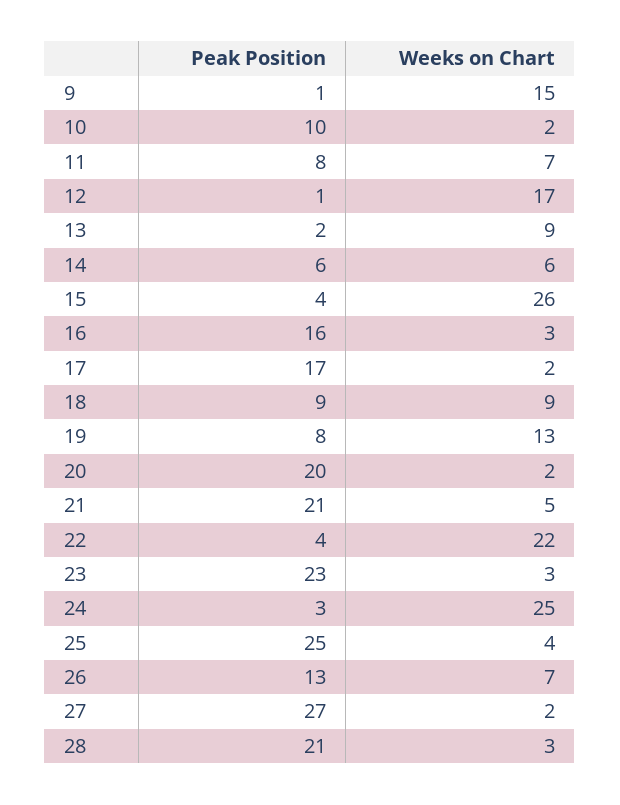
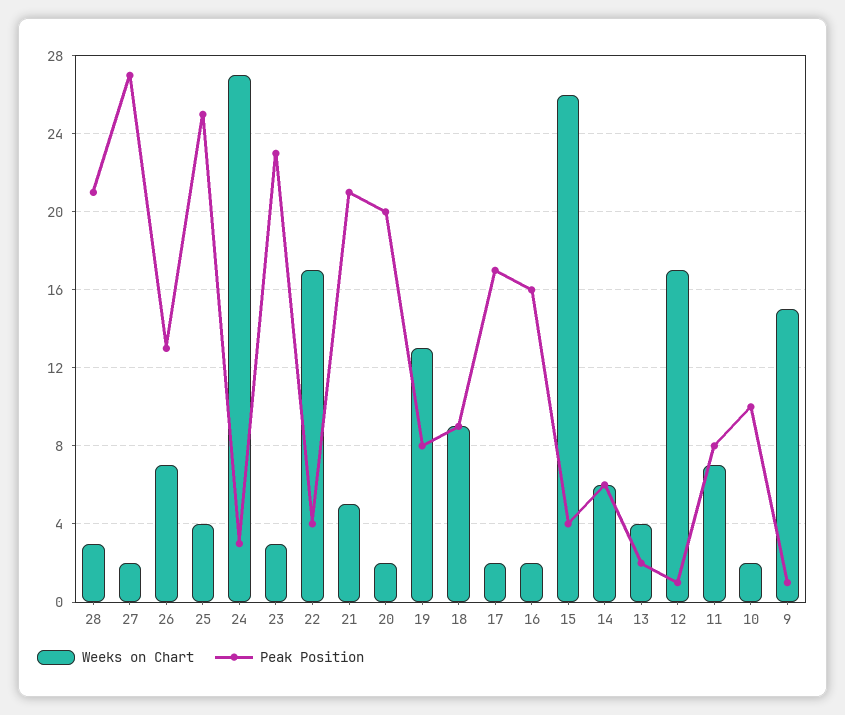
Weeks on Chart, 13: 9 -> 4
Weeks on Chart, 16: 3 -> 2
Weeks on Chart, 22: 22 -> 17
Weeks on Chart, 24: 25 -> 27

